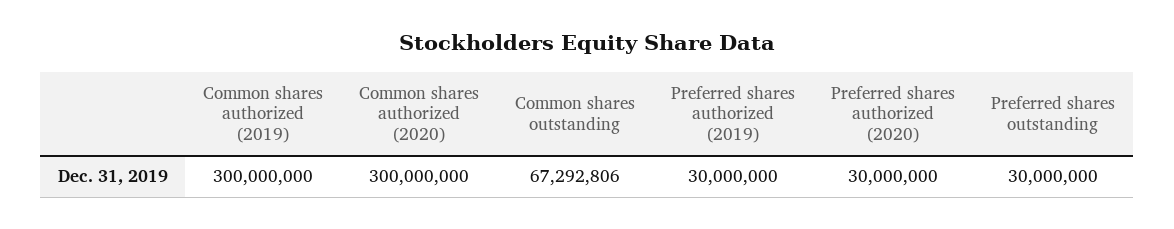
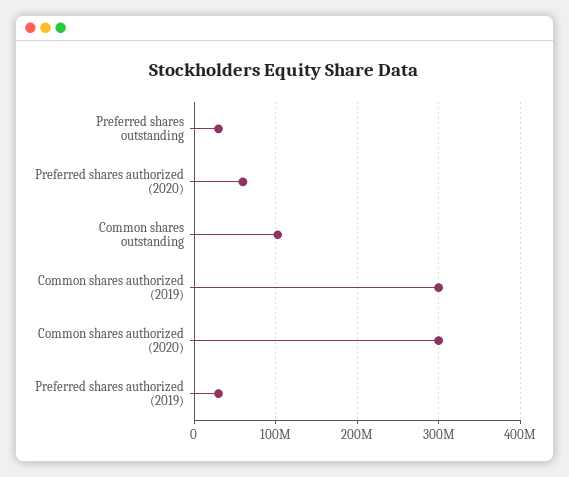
Common shares outstanding: 67292806 -> 100000000
Preferred shares authorized (2020): 30000000 -> 60000000

